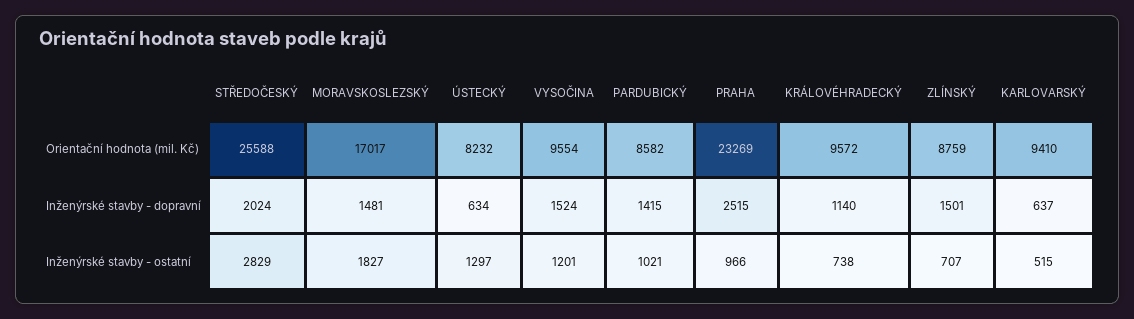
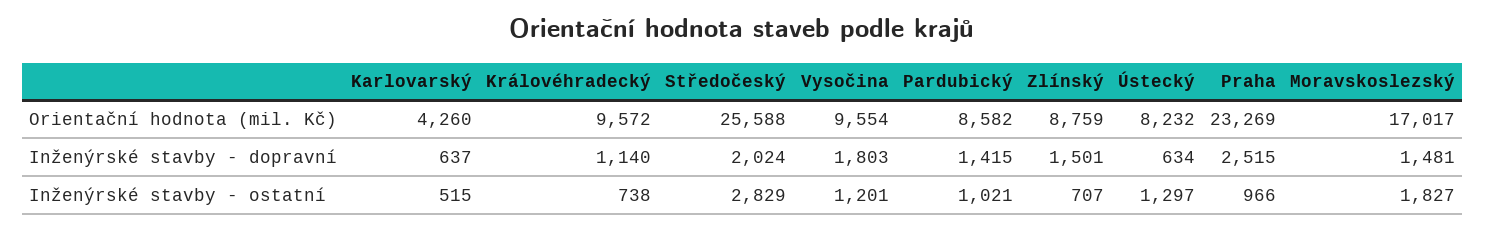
KARLOVARSKÝ, Orientační hodnota (mil. Kč): 9410 -> 4260
VYSOČINA, Inženýrské stavby - dopravní: 1524 -> 1803

